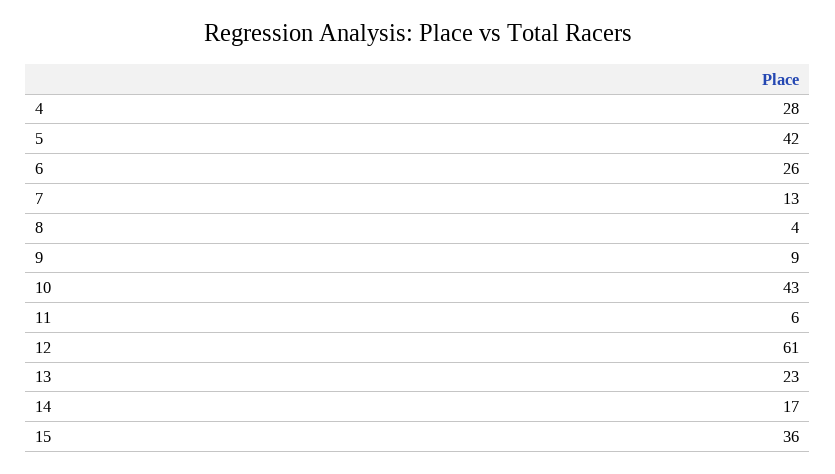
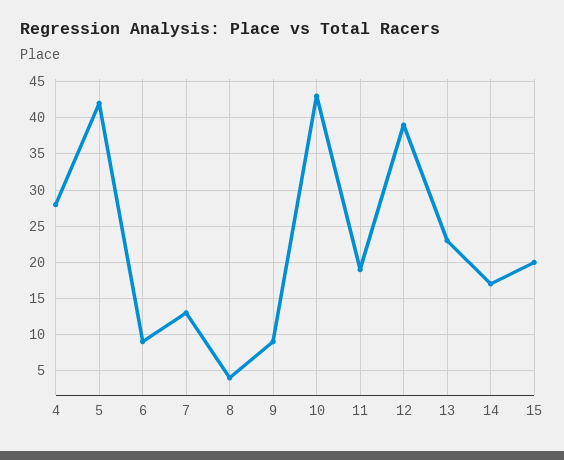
6: 26 -> 9
11: 6 -> 19
12: 61 -> 39
15: 36 -> 20

